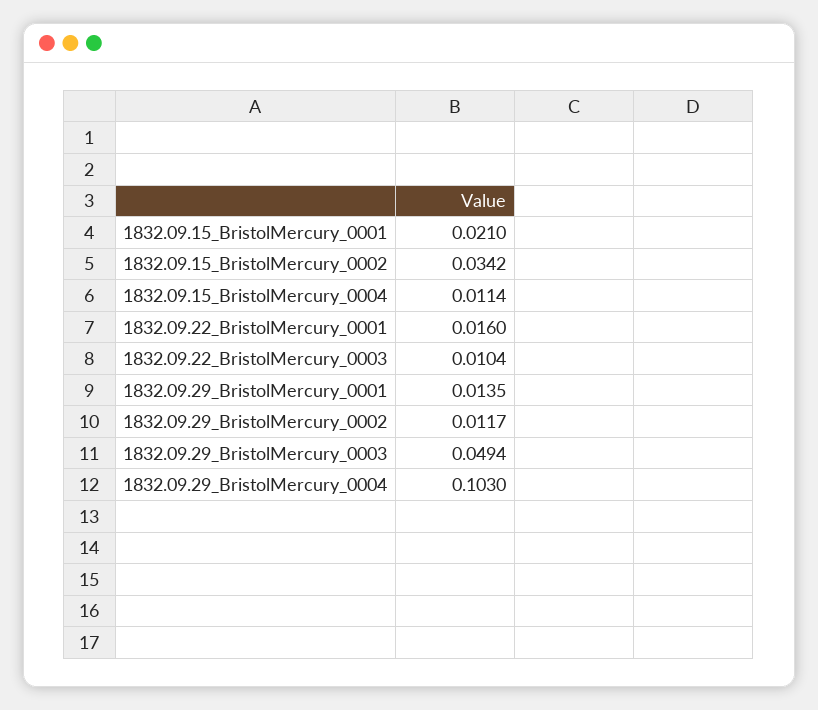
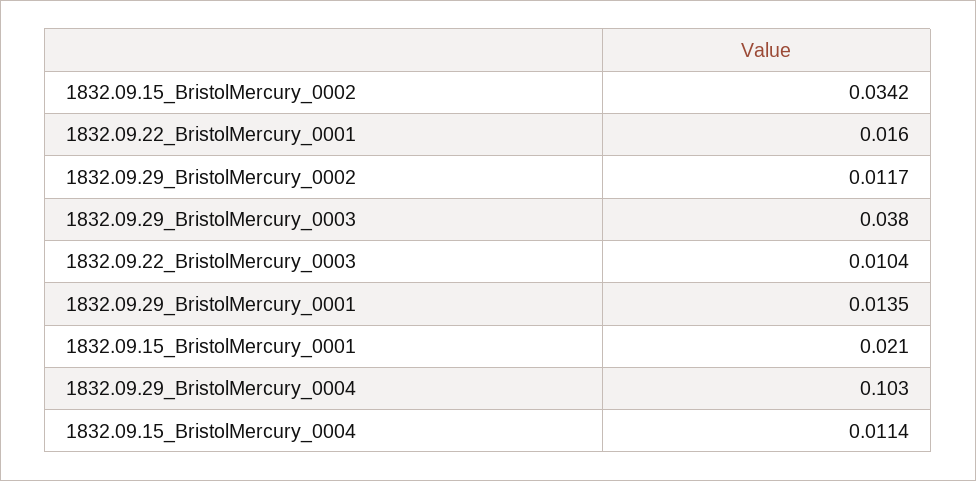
1832.09.29_BristolMercury_0003: 0.0494 -> 0.038

